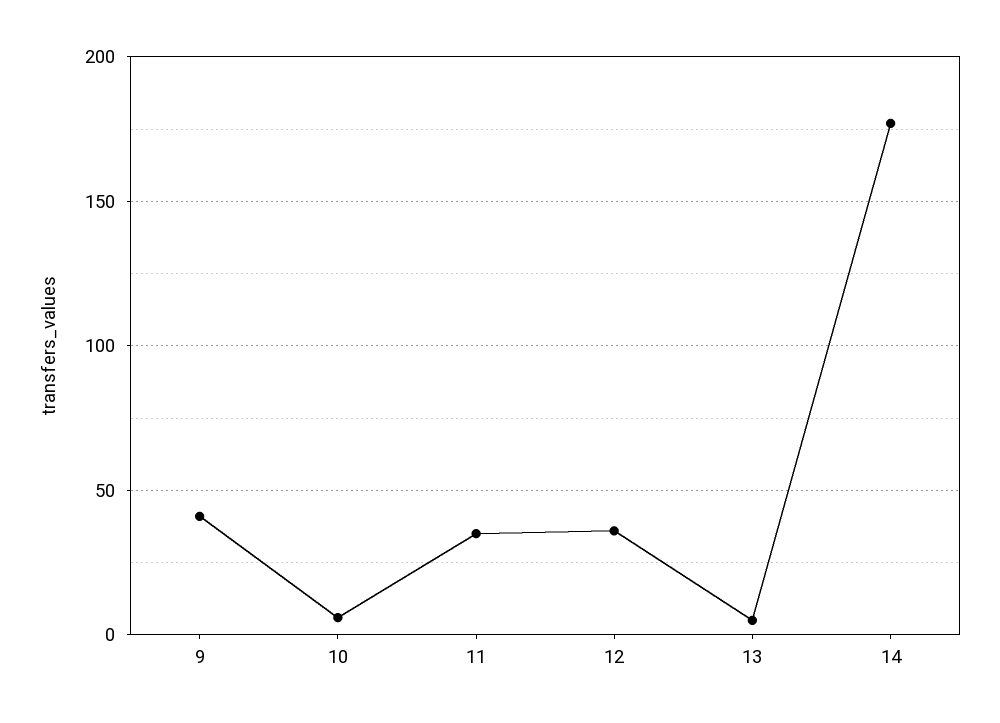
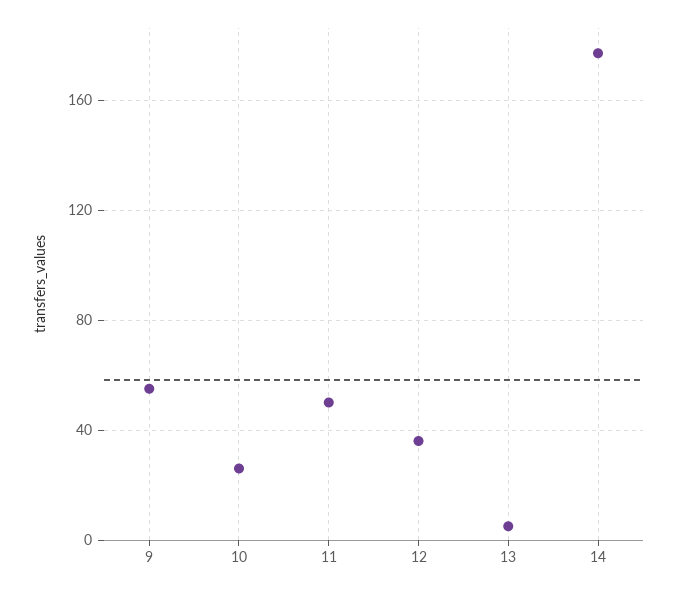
9: 40 -> 55
10: 5 -> 25
11: 35 -> 50

